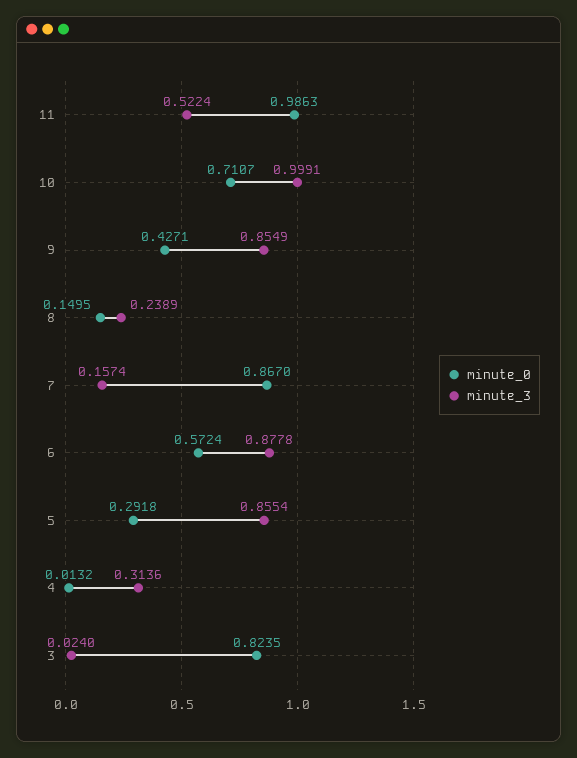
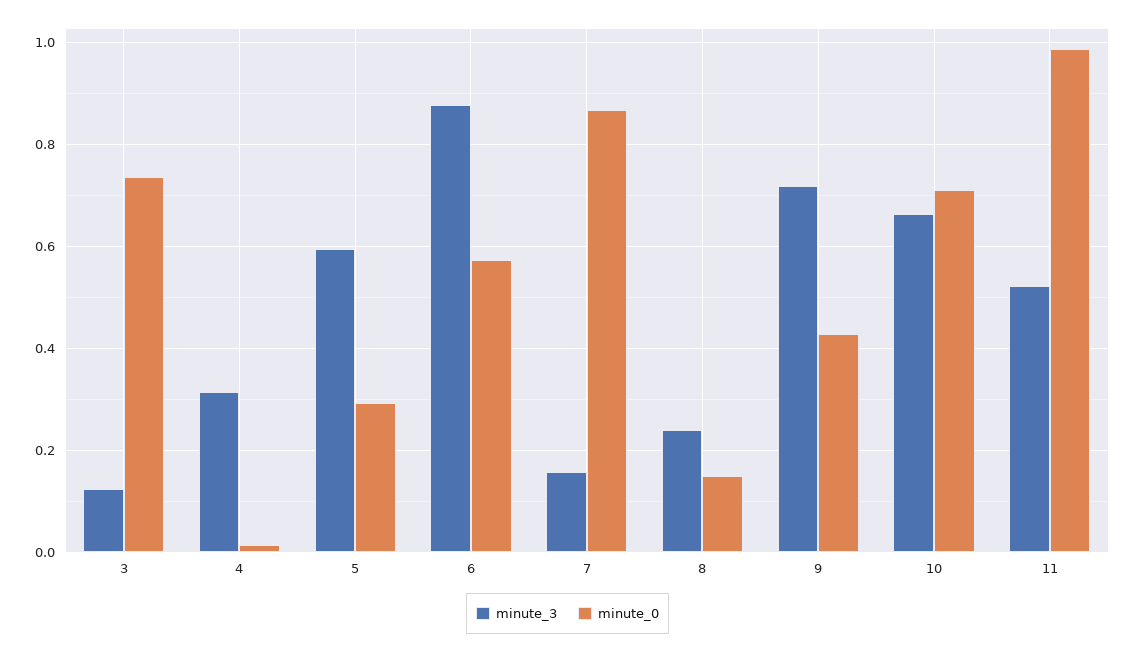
minute_3, 10: 0.9991 -> 0.66
minute_3, 9: 0.8549 -> 0.72
minute_3, 5: 0.8554 -> 0.6
minute_0, 3: 0.8235 -> 0.74
minute_3, 3: 0.024 -> 0.12

